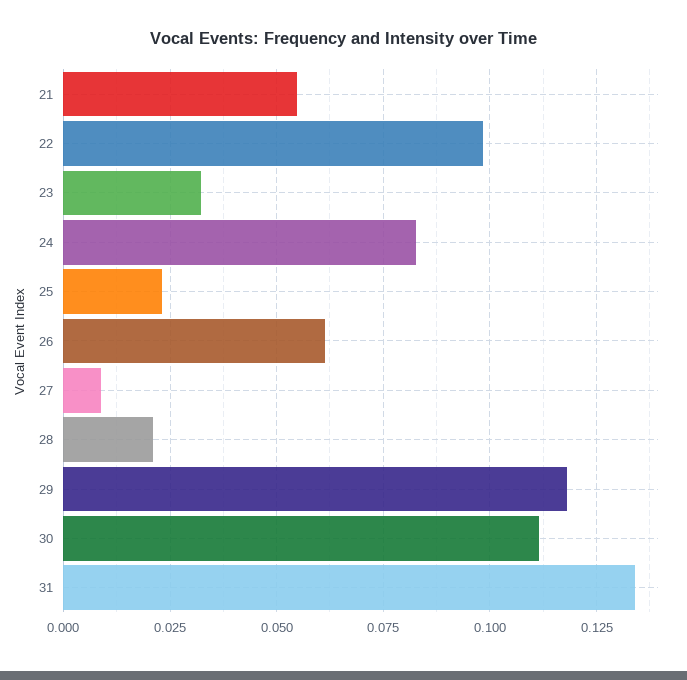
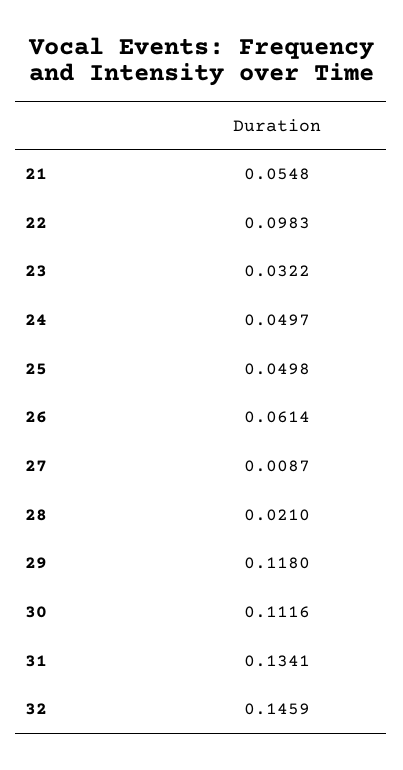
24: 0.0825 -> 0.0497
25: 0.0225 -> 0.0498
32: none -> 0.1459

